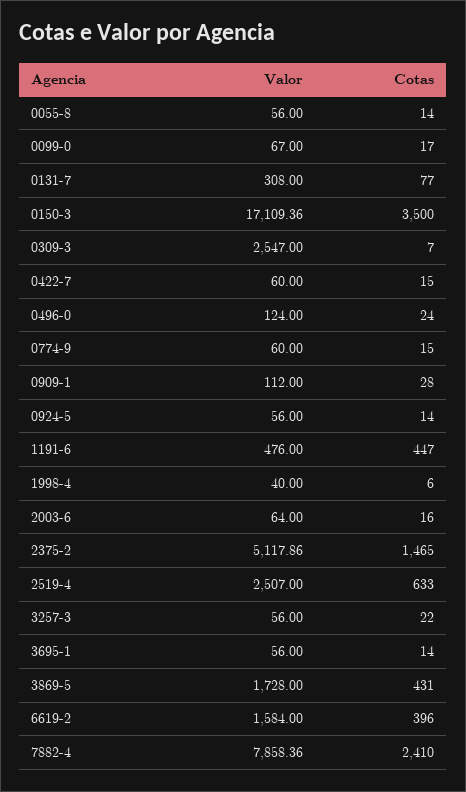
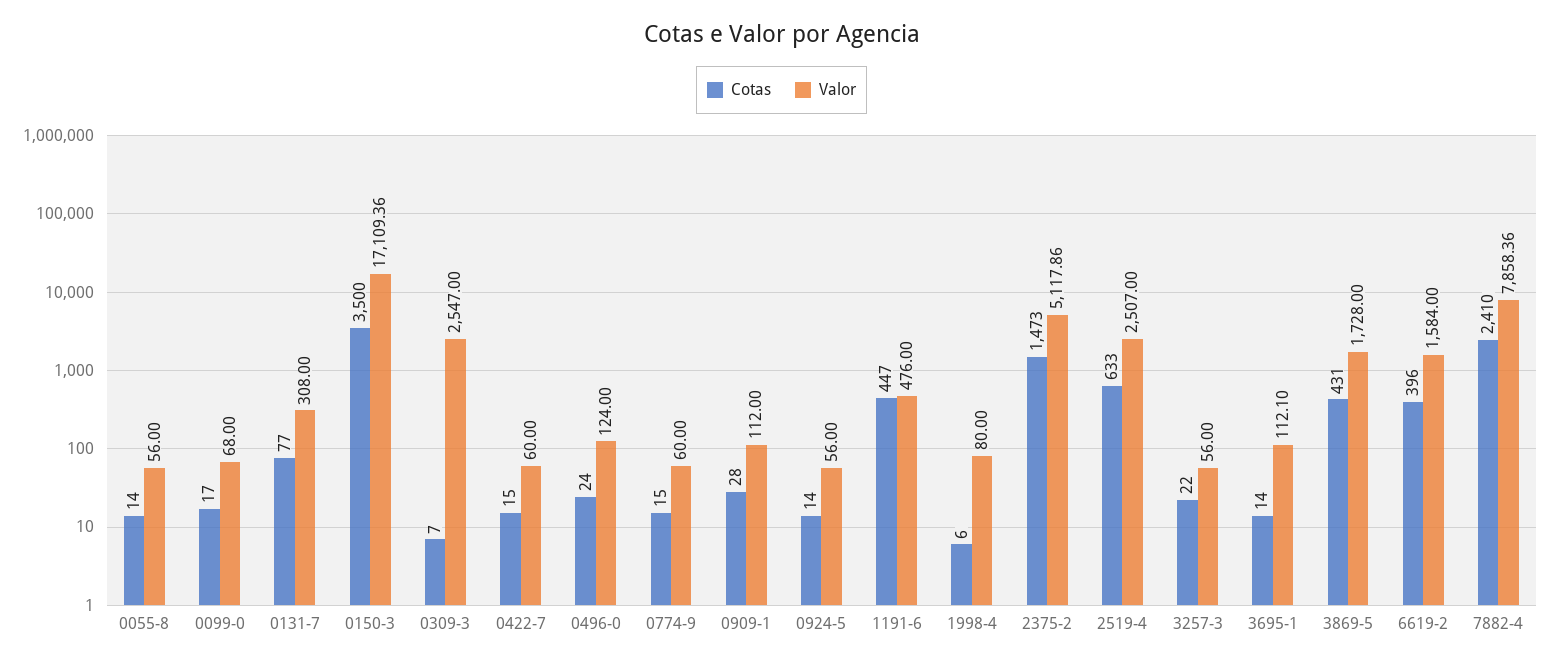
Valor, 0099-0: 67 -> 68
Valor, 1998-4: 40 -> 80
Valor, 2003-6: 64 -> none
Cotas, 2003-6: 16 -> none
Cotas, 2375-2: 1465 -> 1473
Valor, 3695-1: 56 -> 112.1

